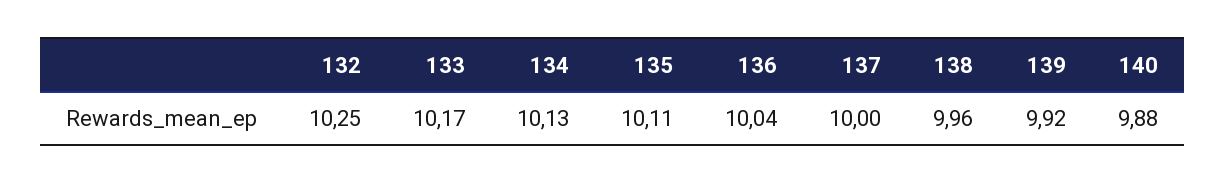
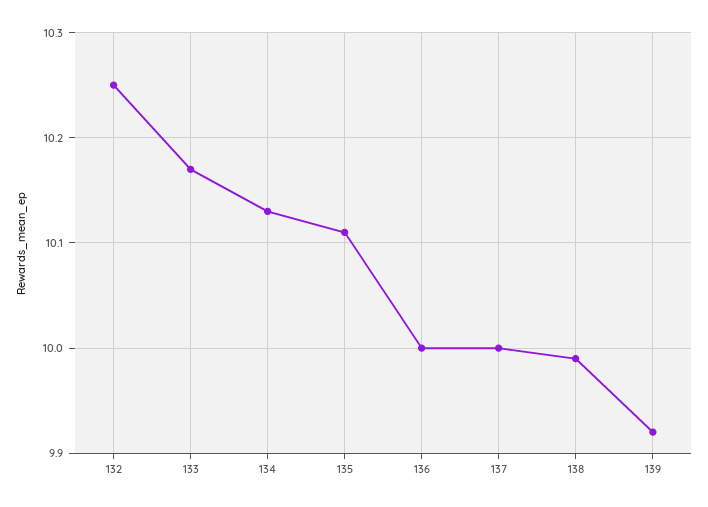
136: 10.04 -> 10
138: 9.96 -> 9.99
140: 9.88 -> none

